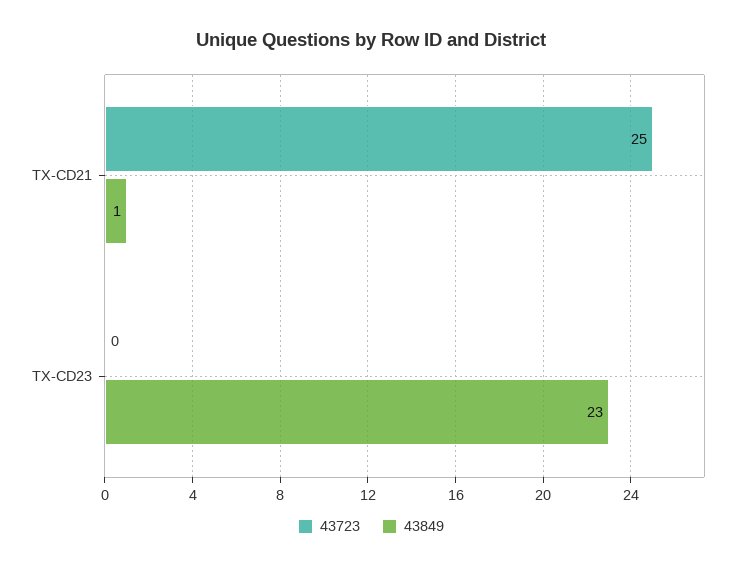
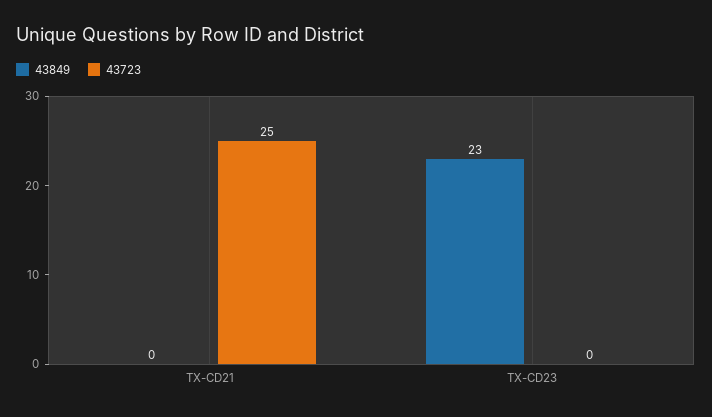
43849, TX-CD21: 1 -> 0

